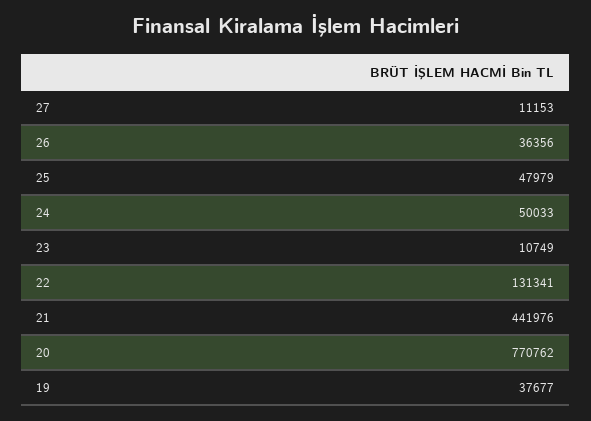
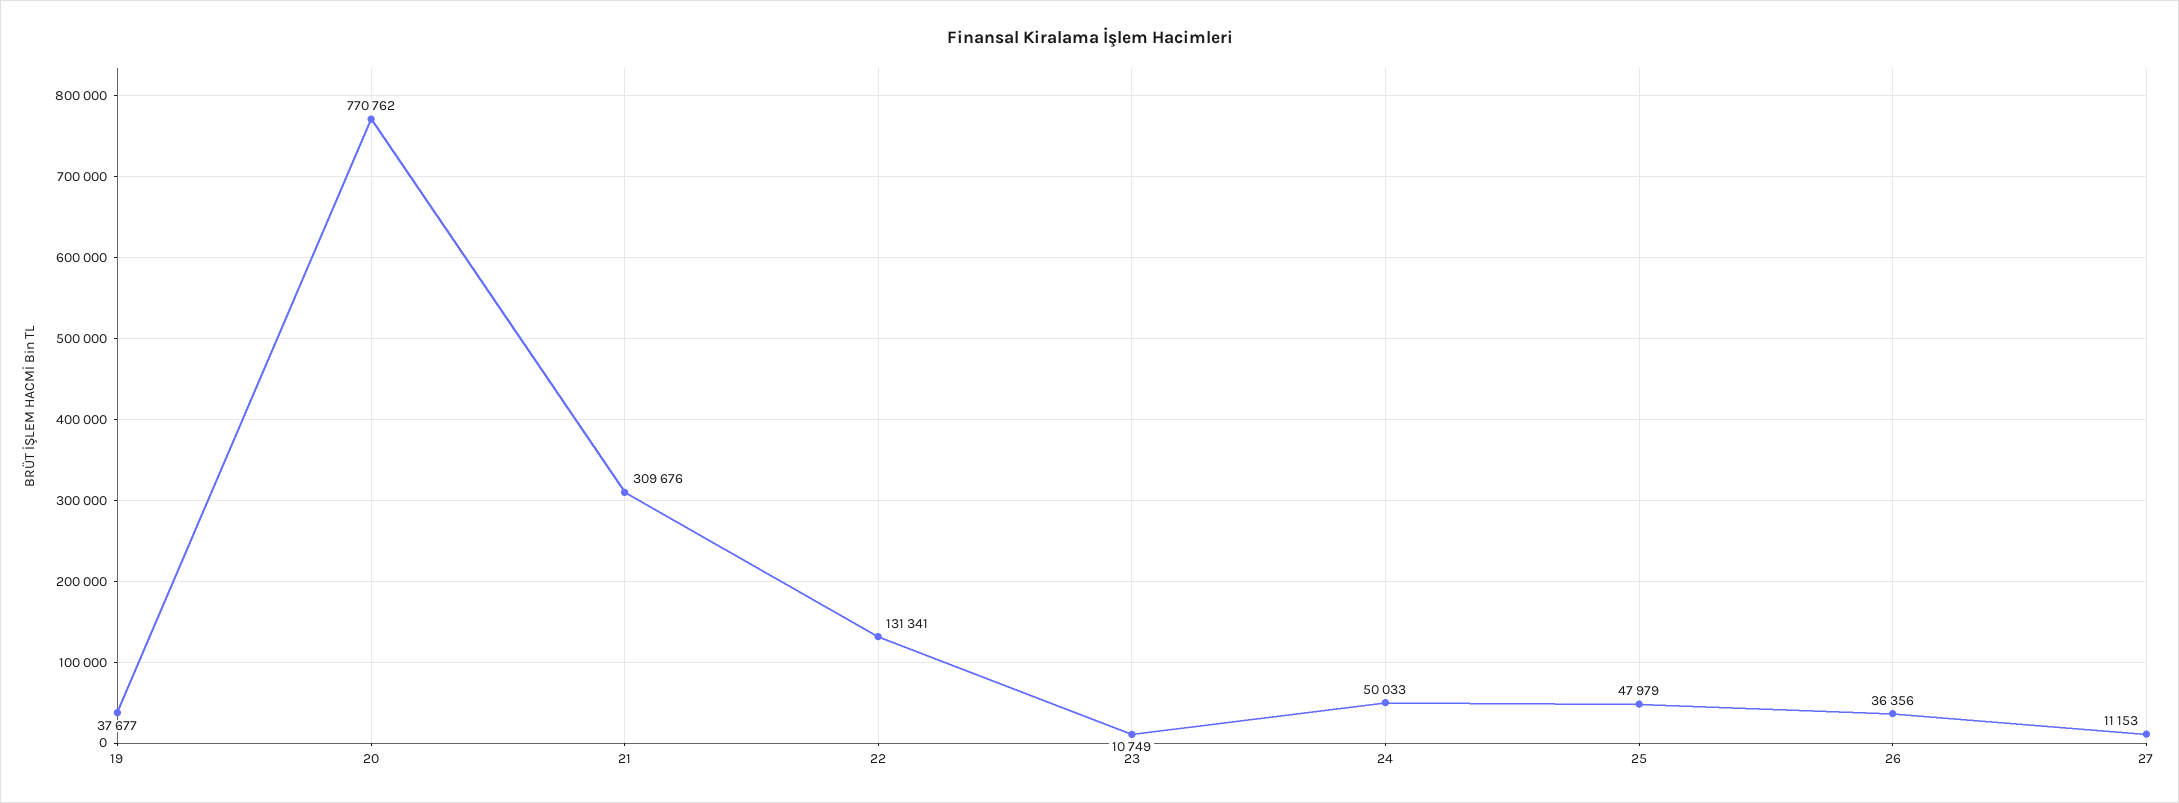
21: 441976 -> 309676

